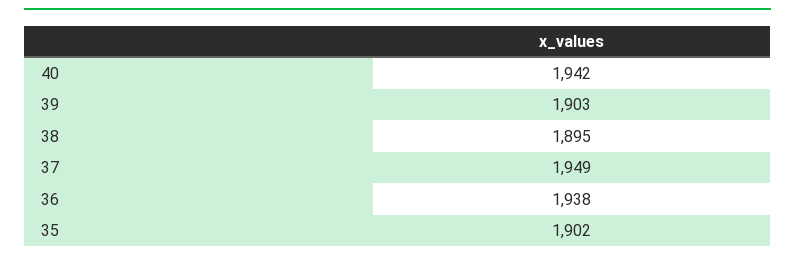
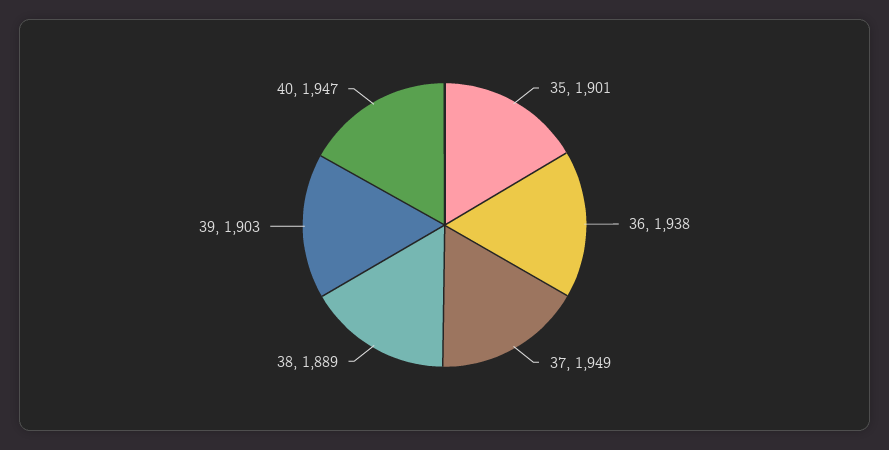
40: 1942 -> 1947
38: 1895 -> 1889
35: 1902 -> 1901

